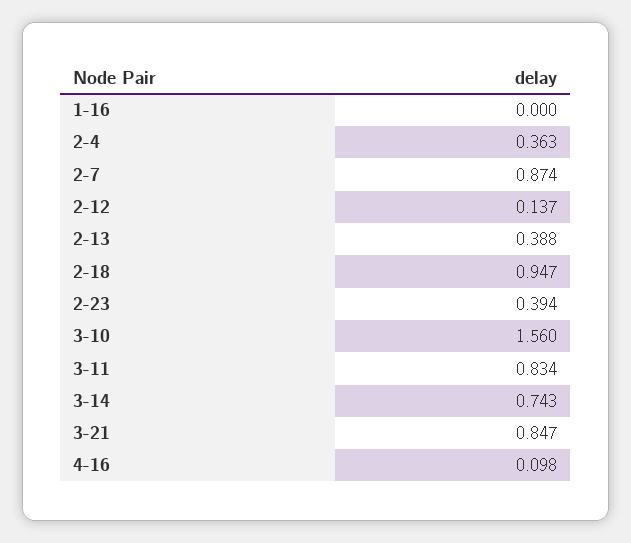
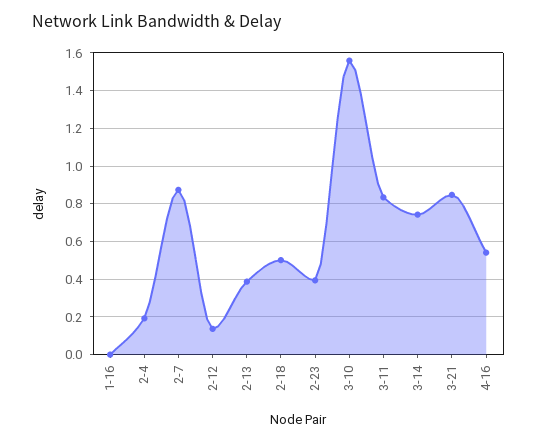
2-4: 0.363 -> 0.2
2-18: 0.947 -> 0.5
4-16: 0.098 -> 0.55

